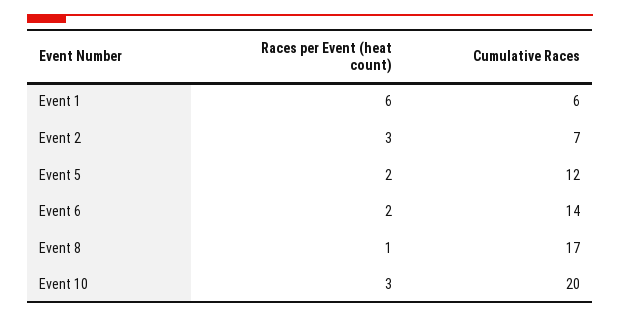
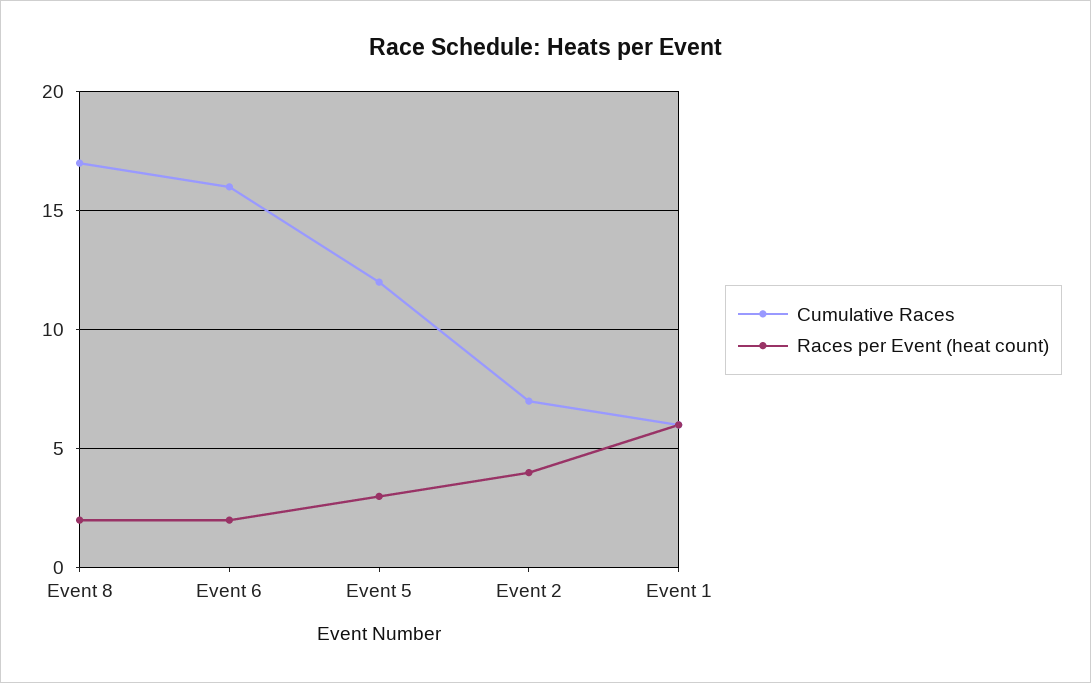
Races per Event (heat count), Event 2: 3 -> 4
Races per Event (heat count), Event 5: 2 -> 3
Cumulative Races, Event 6: 14 -> 16
Races per Event (heat count), Event 8: 1 -> 2
Races per Event (heat count), Event 10: 3 -> none
Cumulative Races, Event 10: 20 -> none

